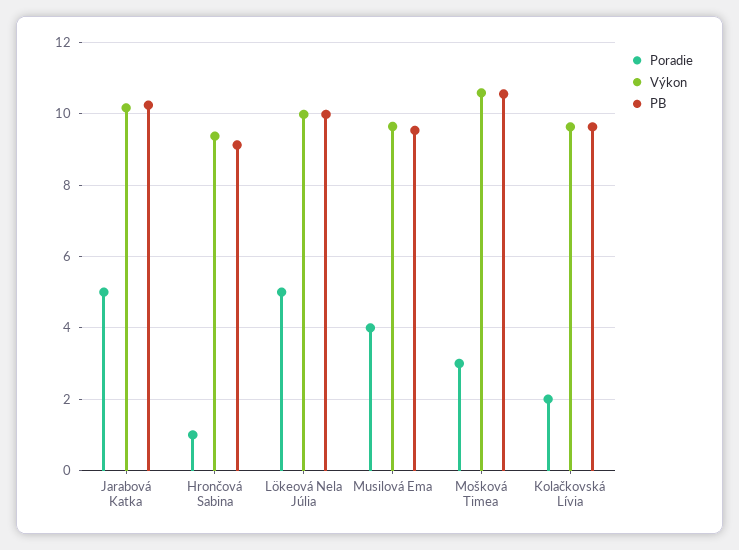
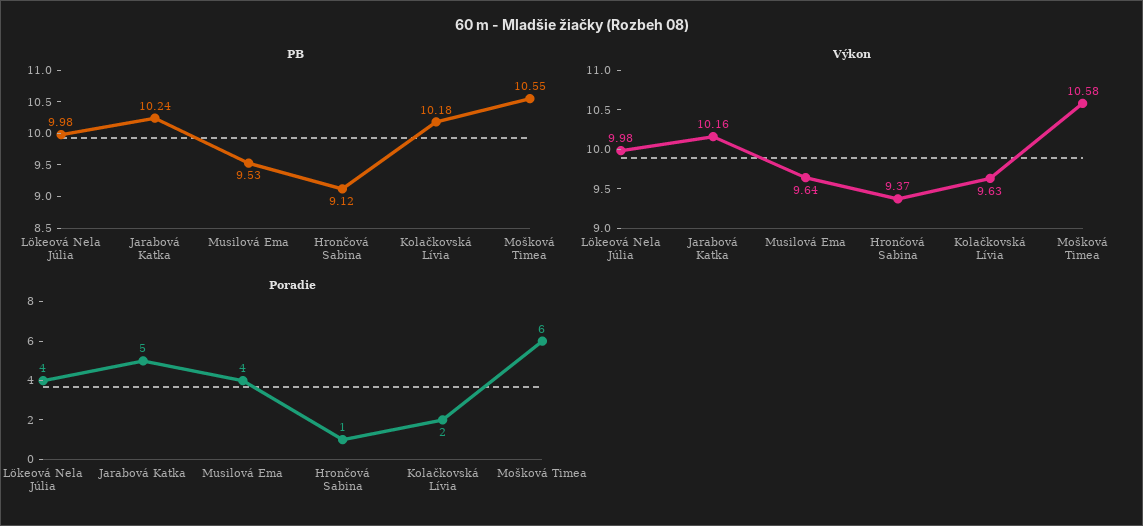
Poradie, Lökeová Nela Júlia: 5 -> 4
Poradie, Mošková Timea: 3 -> 6
PB, Kolačkovská Lívia: 9.6 -> 10.18

